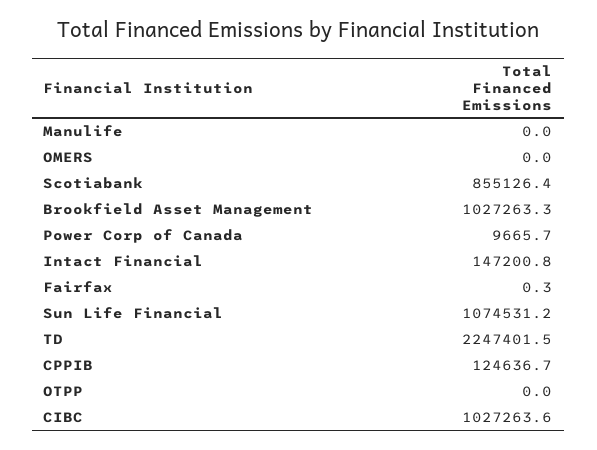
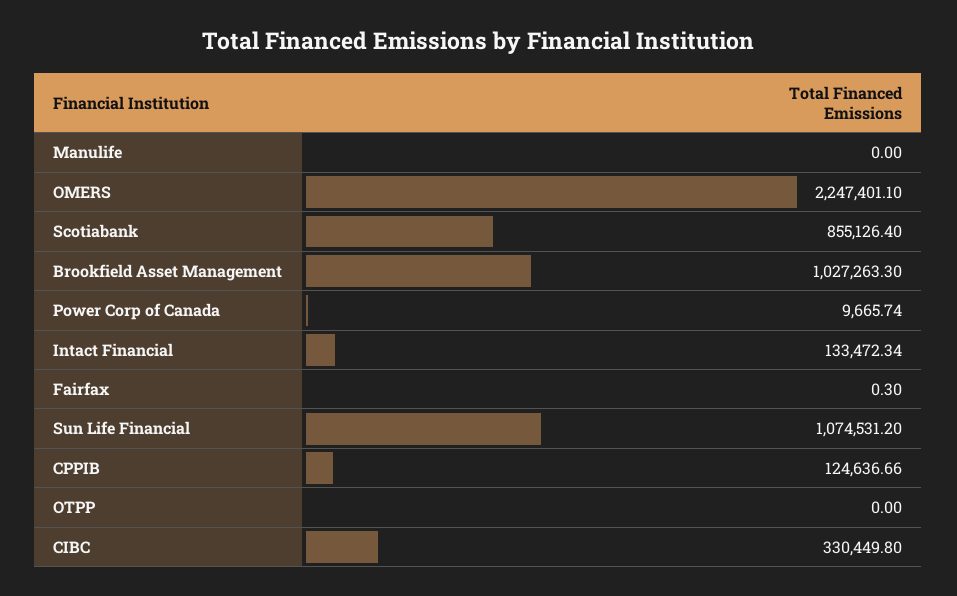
OMERS: 0 -> 2247401.1
Intact Financial: 147200.8 -> 133472.34
TD: 2247401.5 -> none
CIBC: 1027263.6 -> 330449.8

